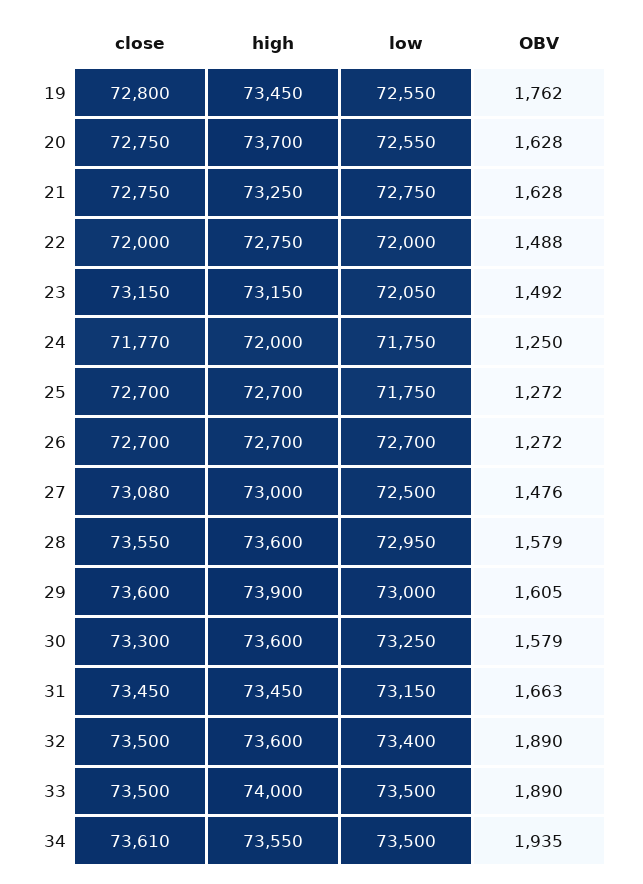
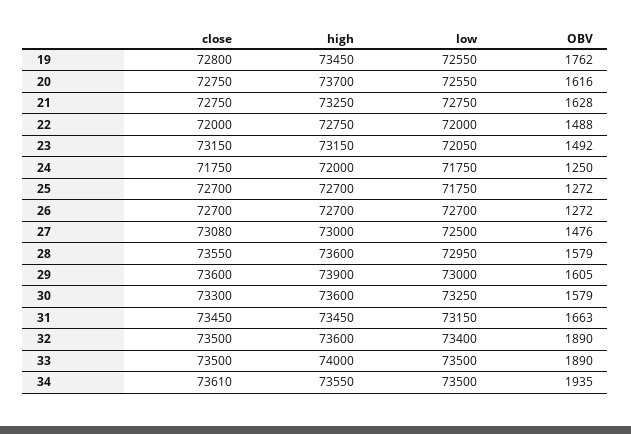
OBV, 20: 1628 -> 1616
close, 24: 71770 -> 71750

